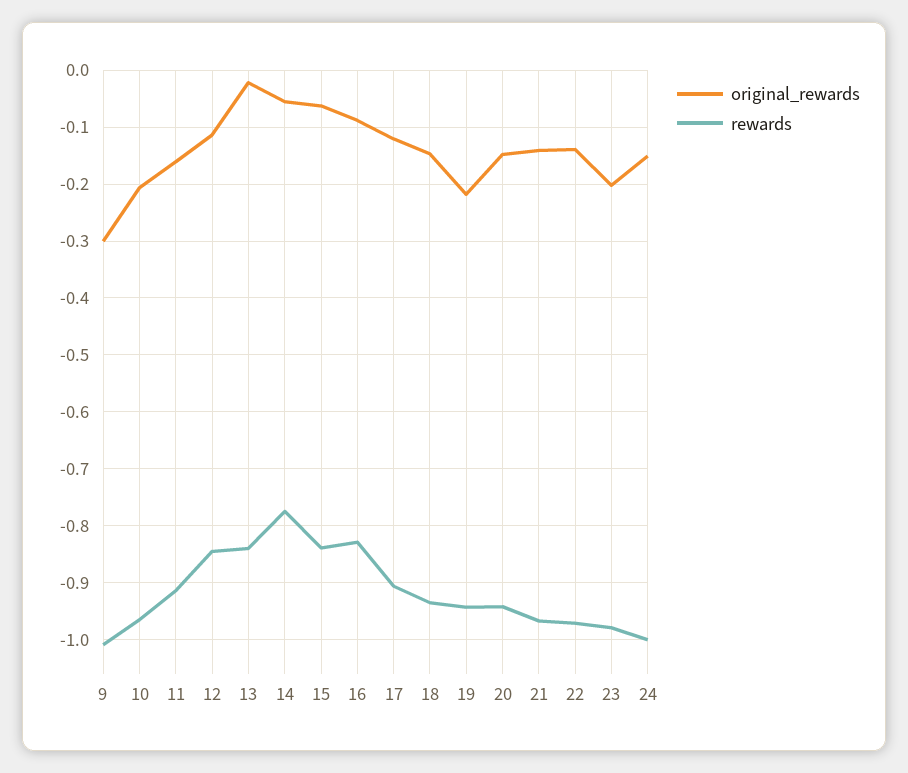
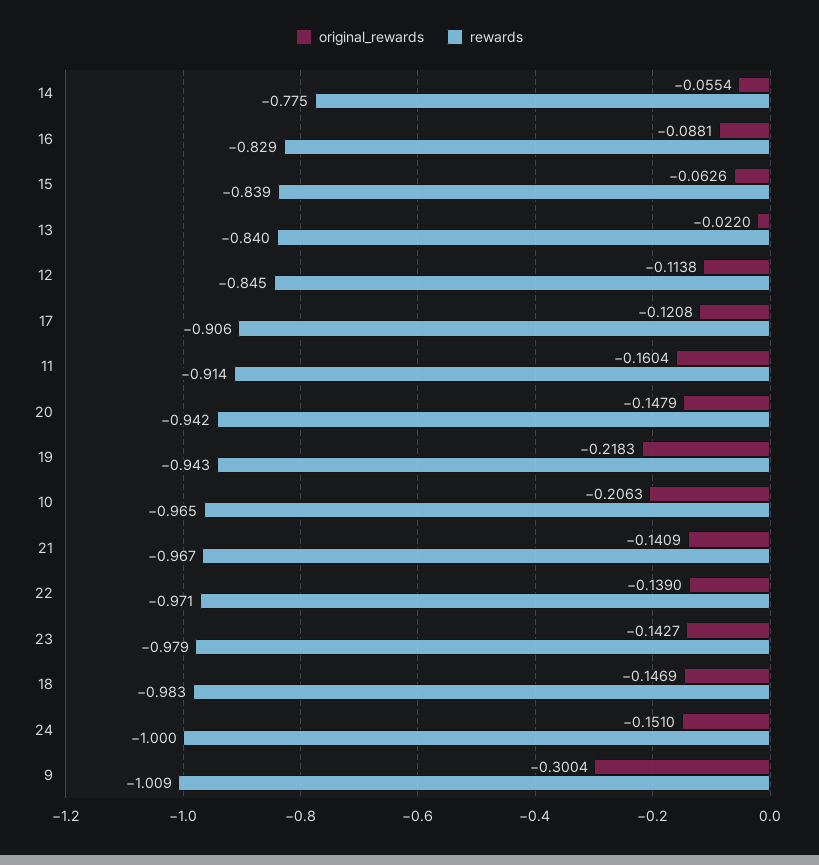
rewards, 18: -0.94 -> -0.983
original_rewards, 23: -0.2 -> -0.1427

